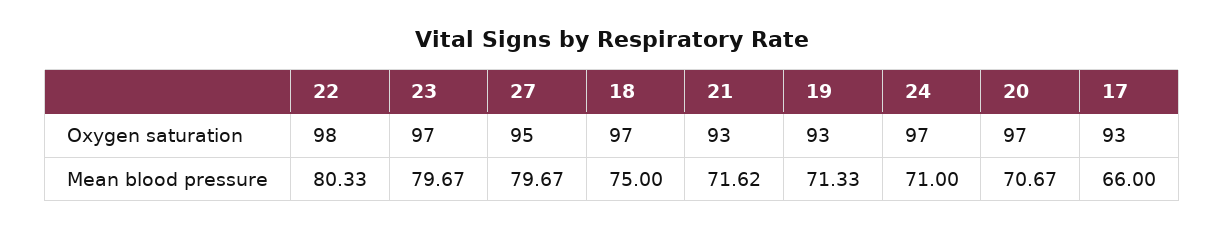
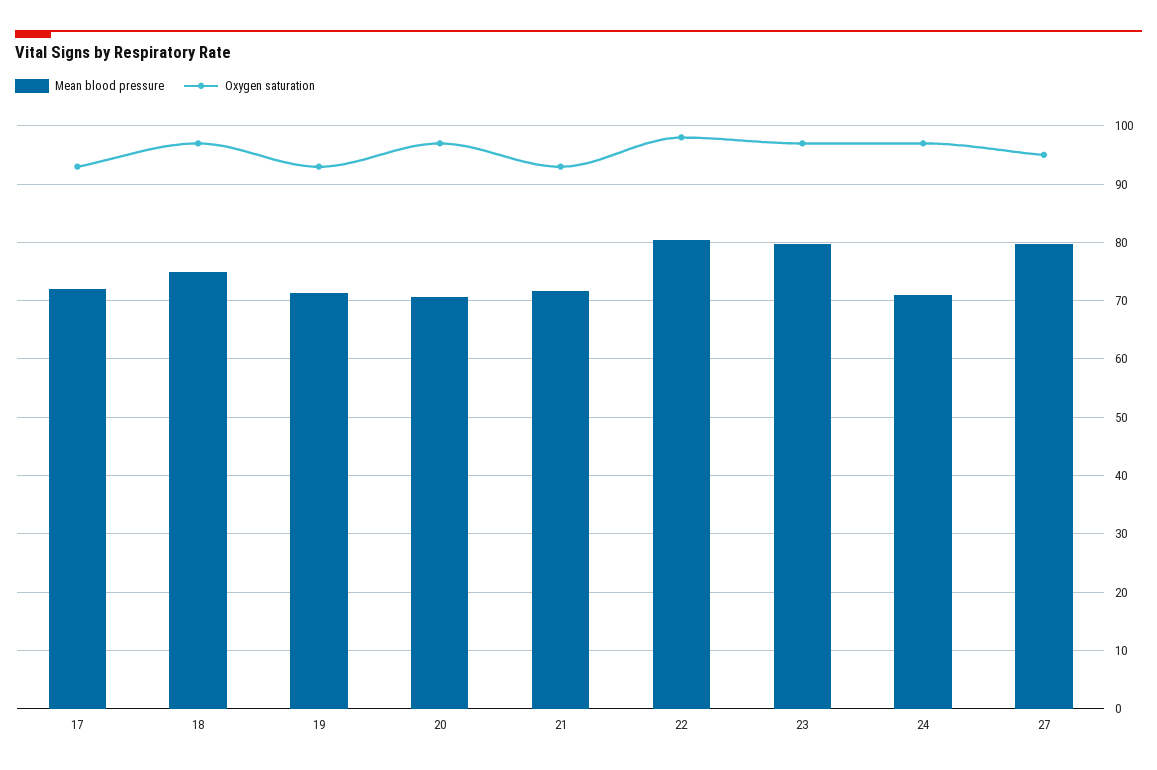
Mean blood pressure, 17: 66 -> 72

